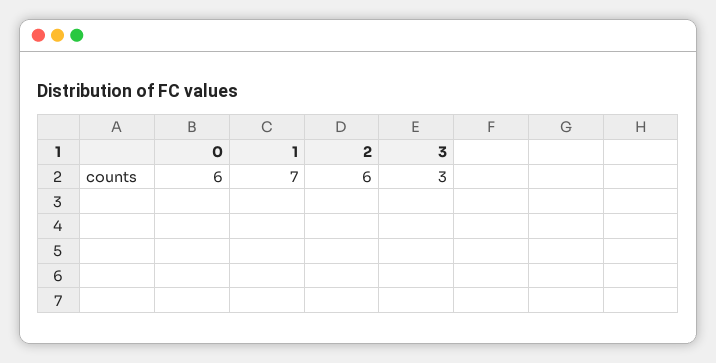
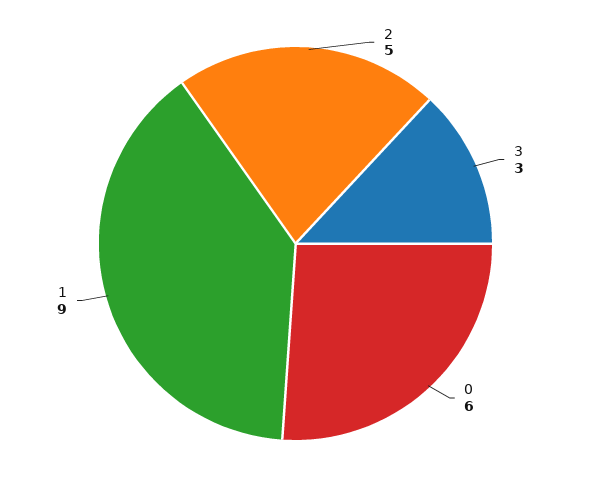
1: 7 -> 9
2: 6 -> 5

